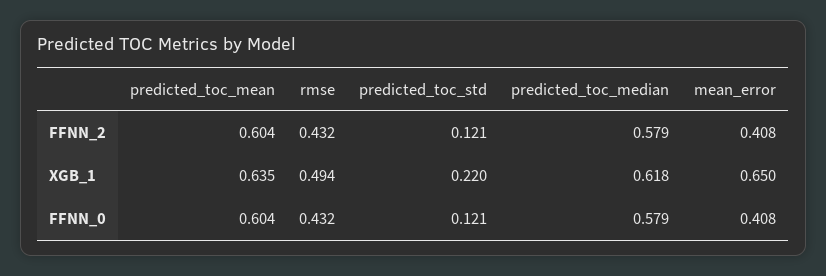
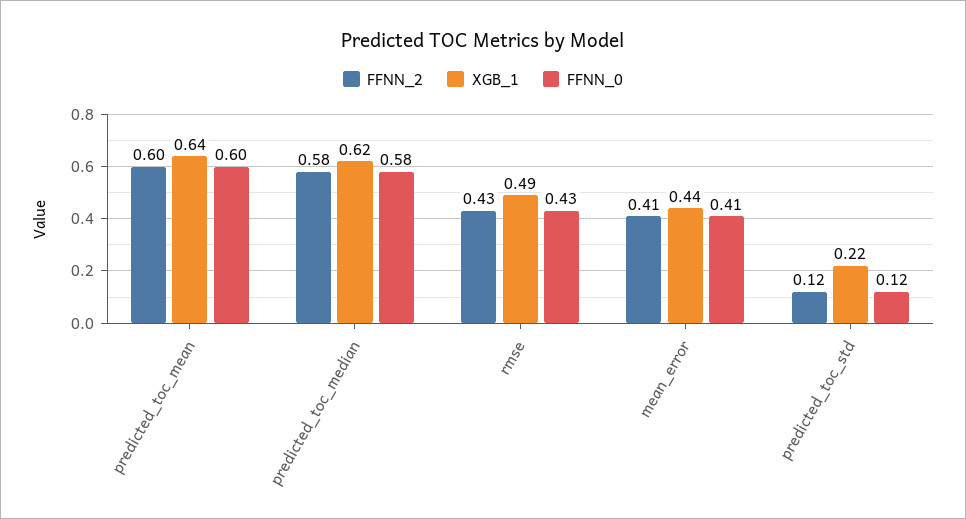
XGB_1, mean_error: 0.65 -> 0.44

